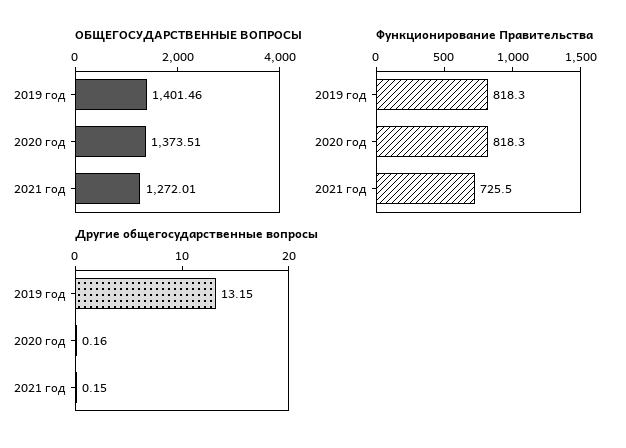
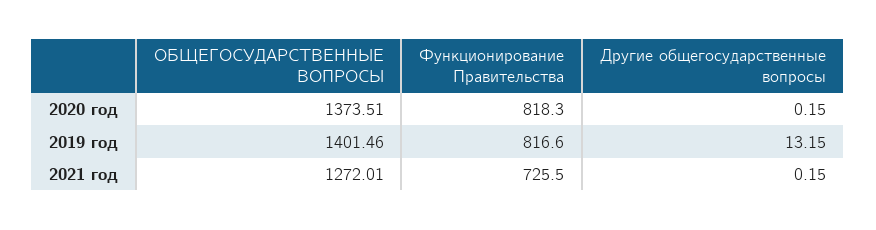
Функционирование Правительства, 2019 год: 818.3 -> 816.6
Другие общегосударственные вопросы, 2020 год: 0.16 -> 0.15

